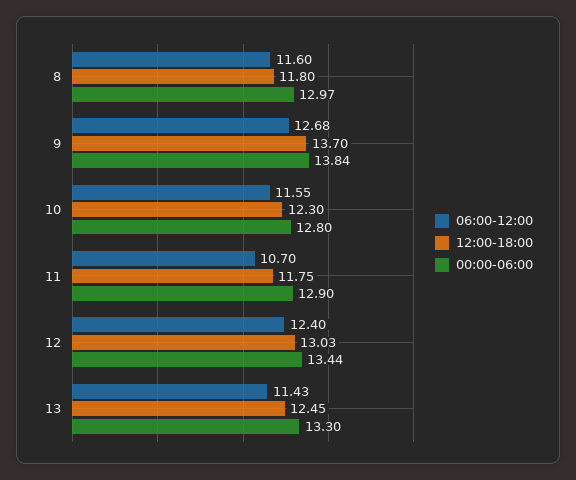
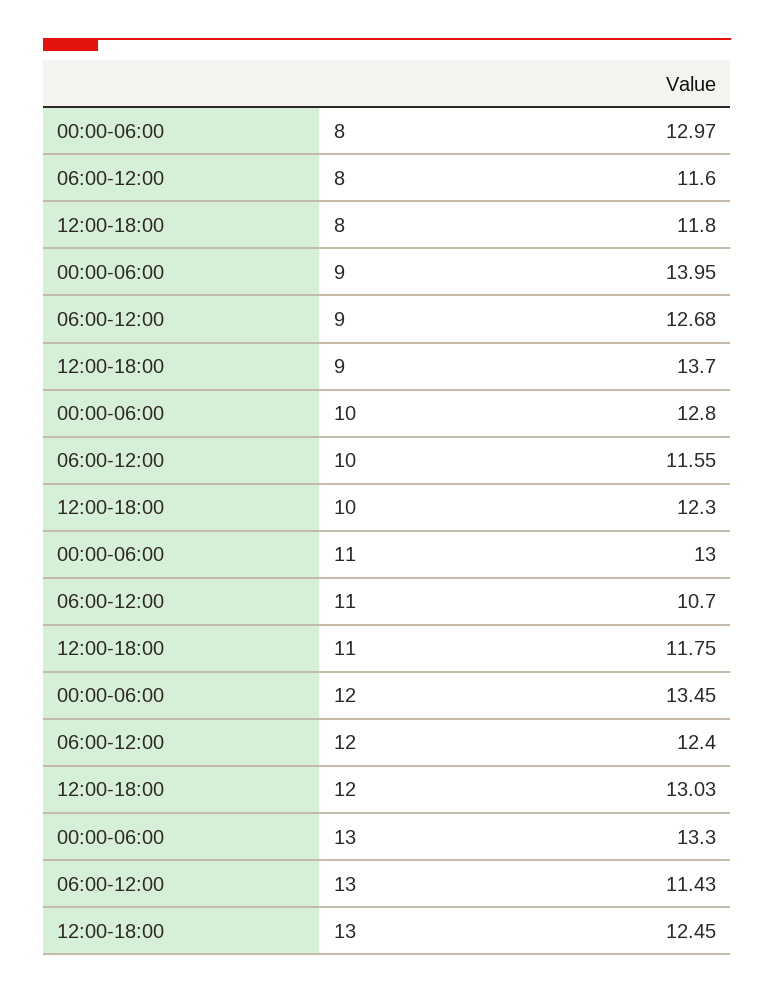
00:00-06:00, 9: 13.84 -> 13.95
00:00-06:00, 11: 12.9 -> 13
00:00-06:00, 12: 13.44 -> 13.45

